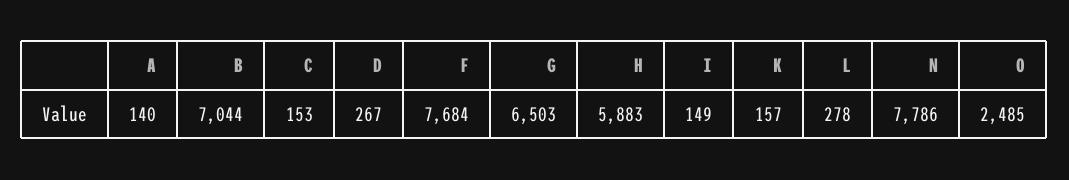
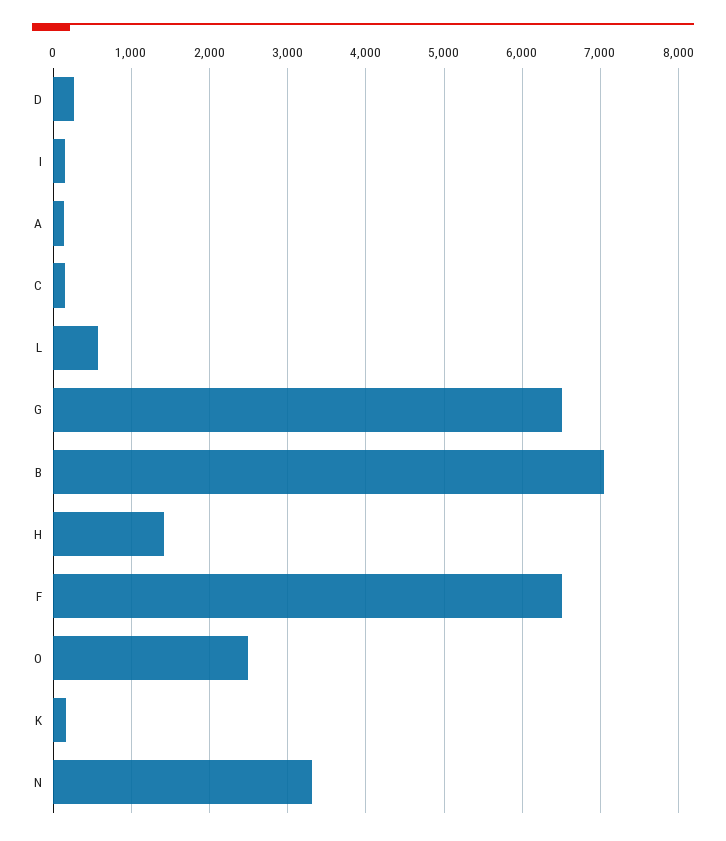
F: 7684 -> 6500
H: 5883 -> 1400
L: 278 -> 600
N: 7786 -> 3300

